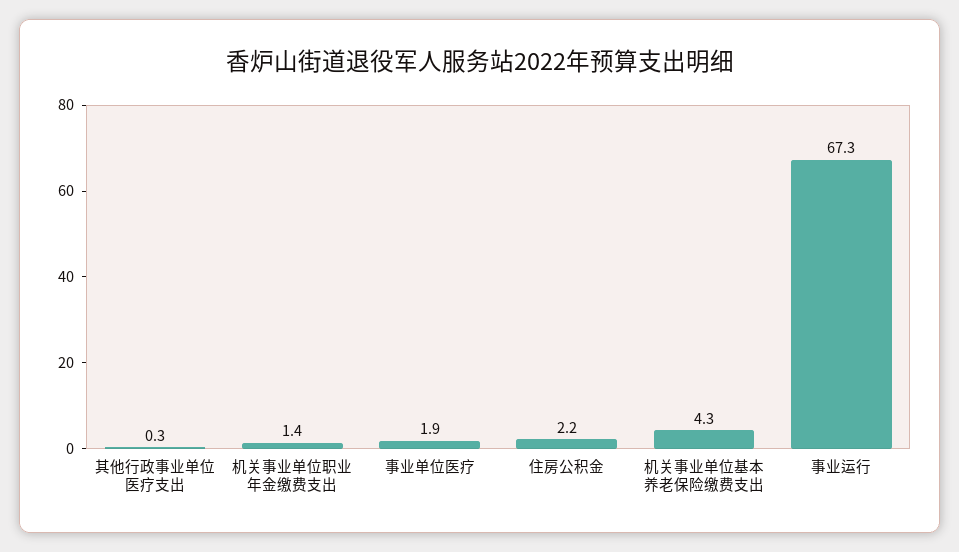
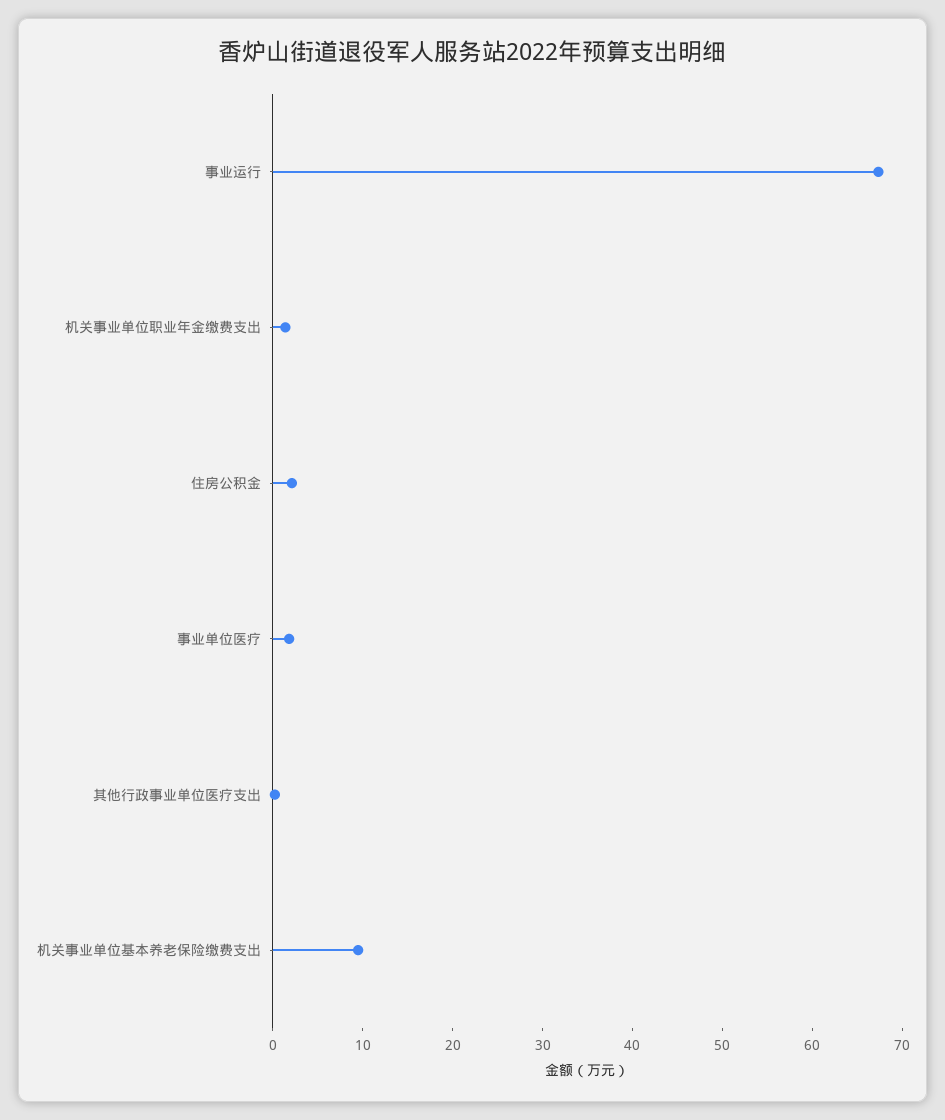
机关事业单位基本养老保险缴费支出: 4.3 -> 10

